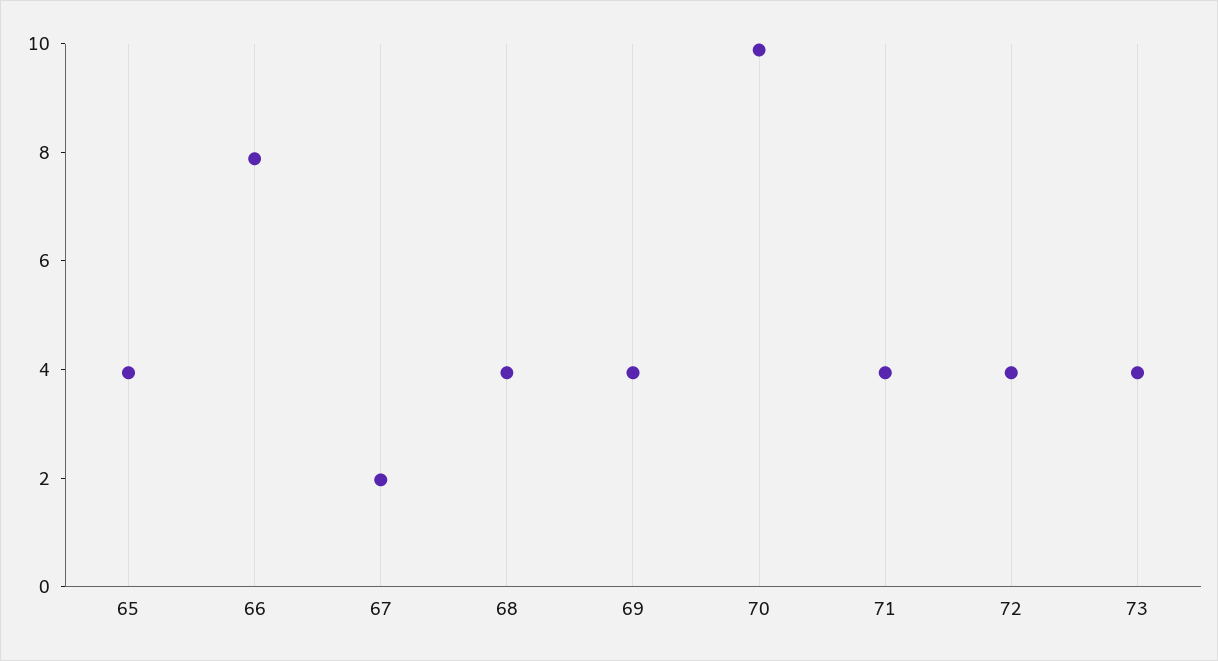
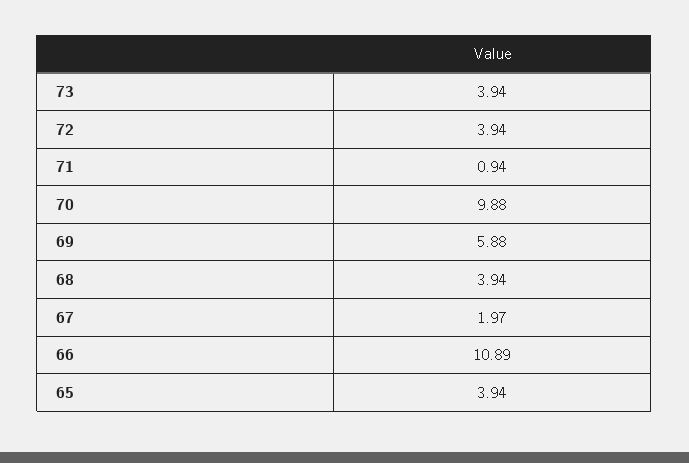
66: 8 -> 10.89
69: 4 -> 5.88
71: 4 -> 0.94

